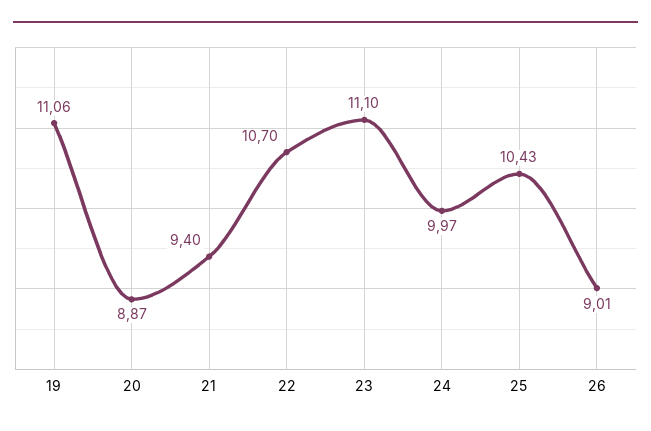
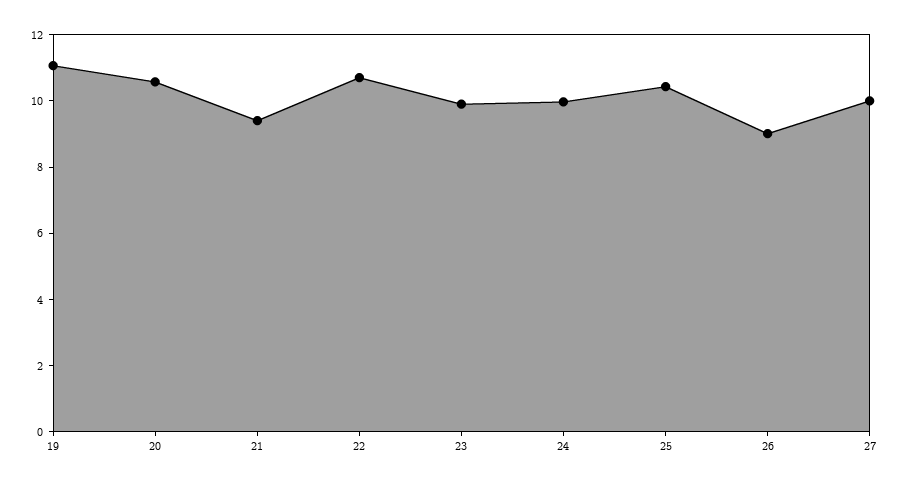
20: 8.87 -> 10.5
23: 11.1 -> 10
27: none -> 10

